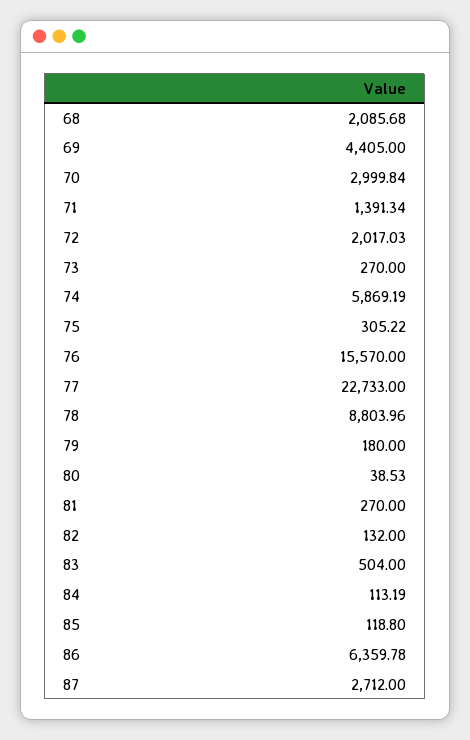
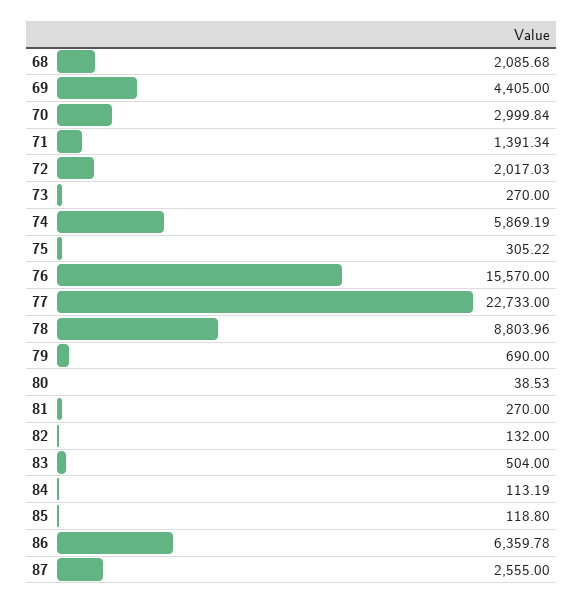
79: 180 -> 690
87: 2712 -> 2555

